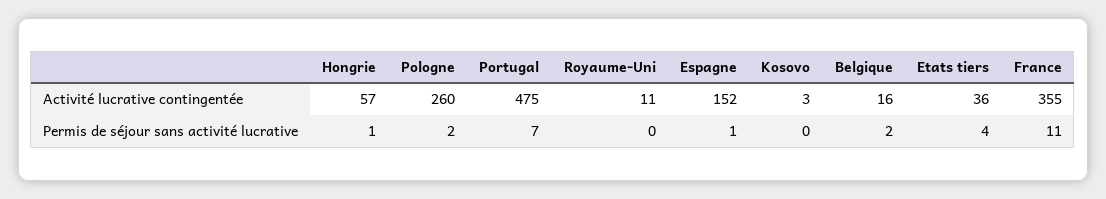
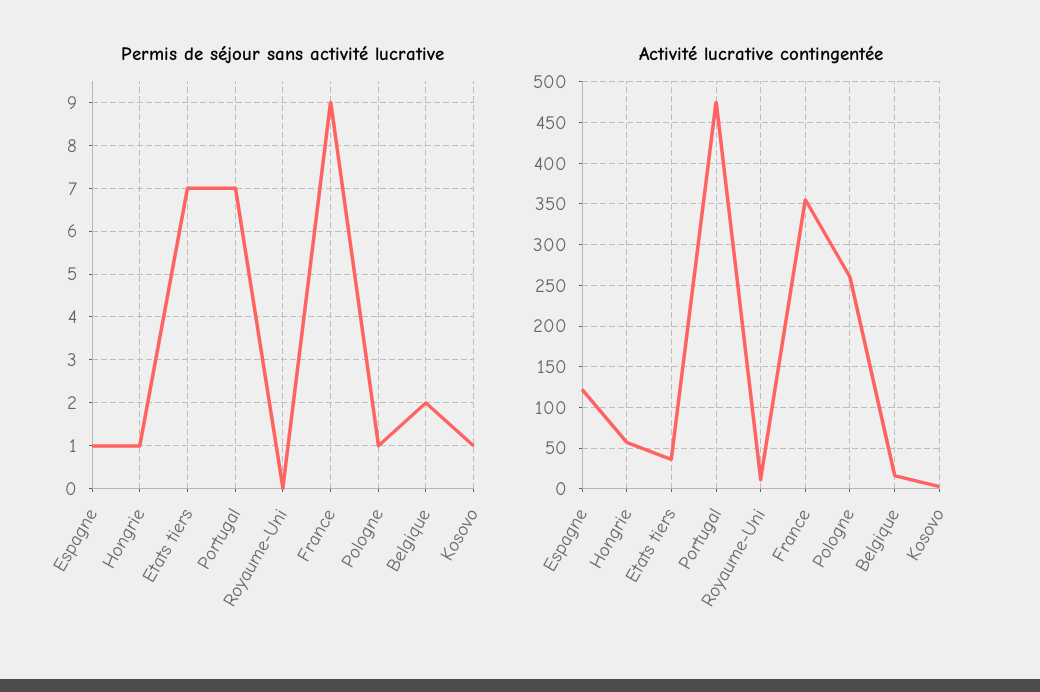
Activité lucrative contingentée, Espagne: 152 -> 120
Permis de séjour sans activité lucrative, Pologne: 2 -> 1
Permis de séjour sans activité lucrative, Kosovo: 0 -> 1
Permis de séjour sans activité lucrative, Etats tiers: 4 -> 7
Permis de séjour sans activité lucrative, France: 11 -> 9

